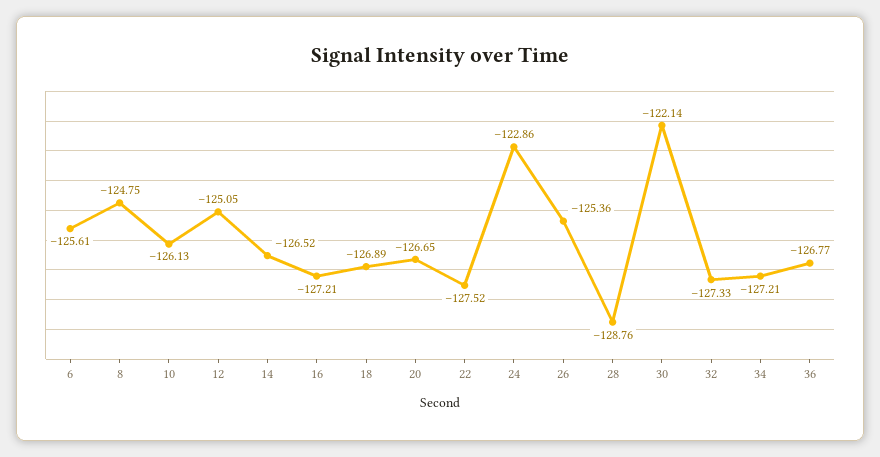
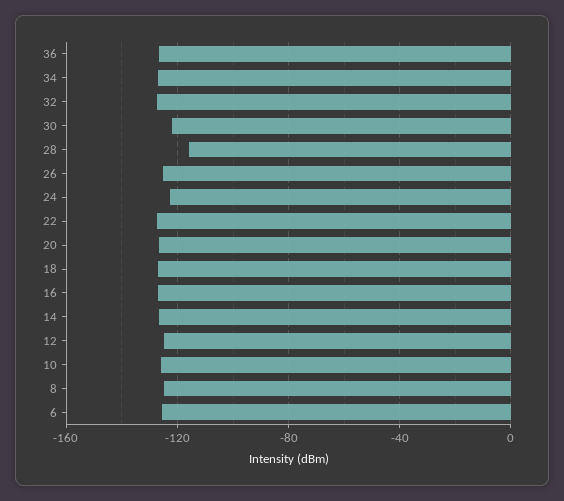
28: -128.76 -> -115

